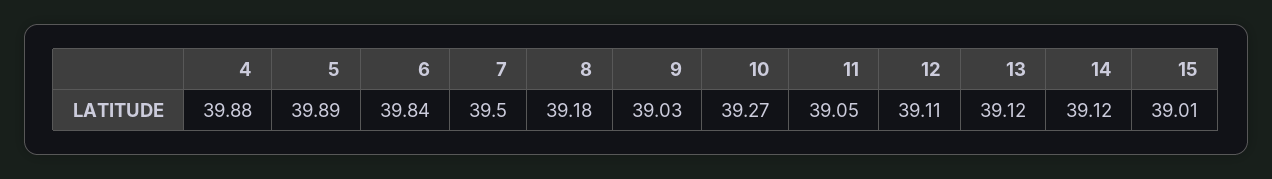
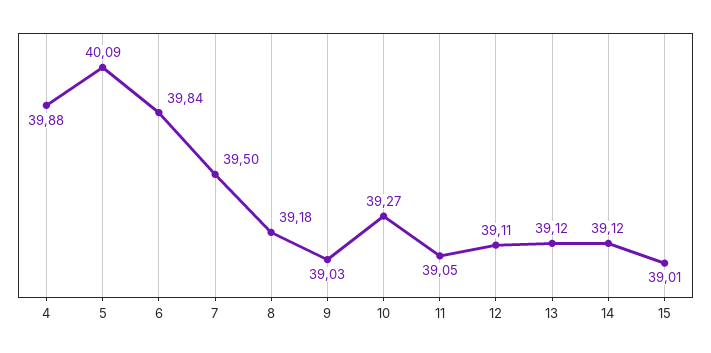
5: 39.89 -> 40.09

